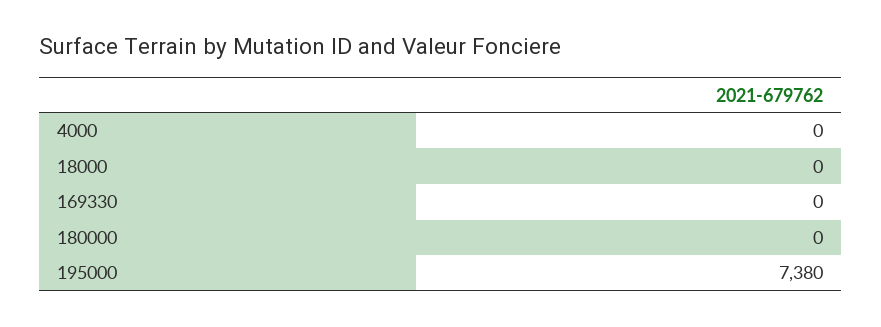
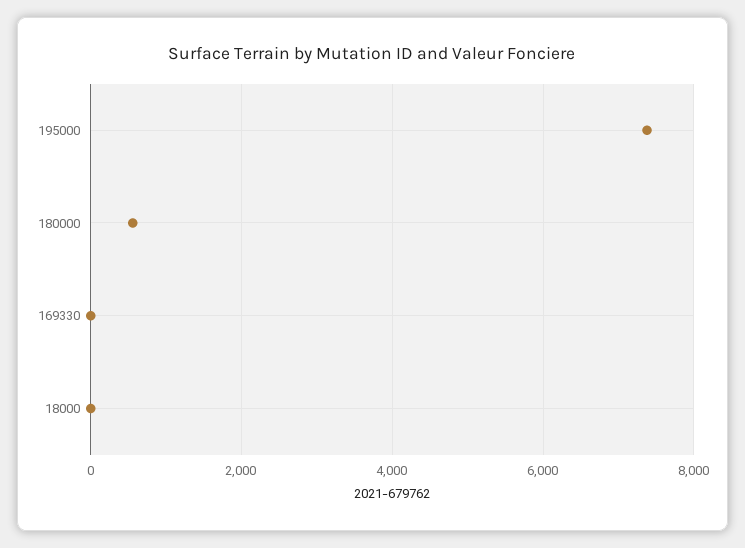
4000: 0 -> none
180000: 0 -> 600

